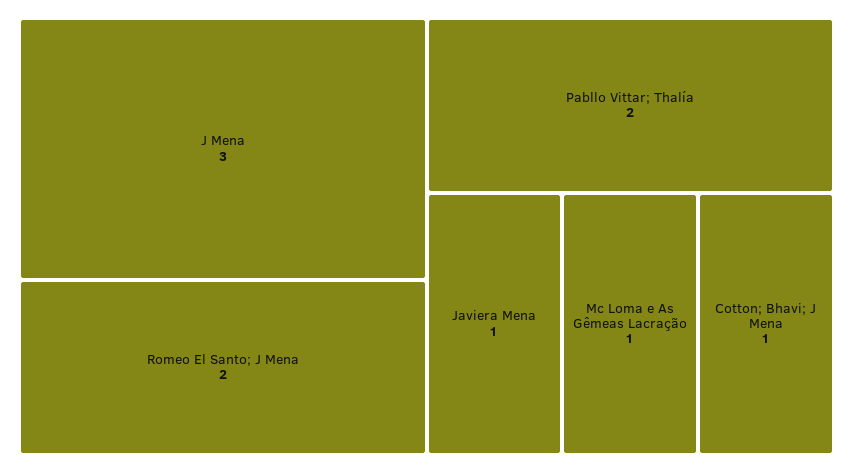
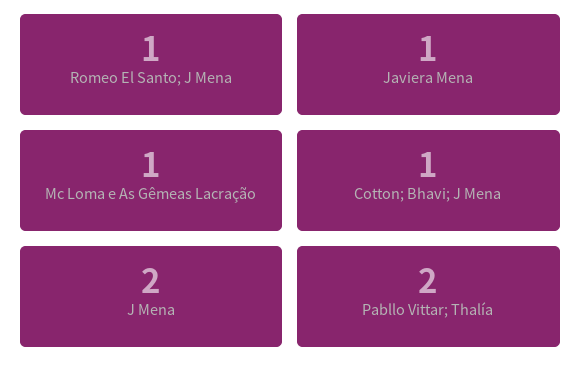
J Mena: 3 -> 2
Romeo El Santo; J Mena: 2 -> 1

